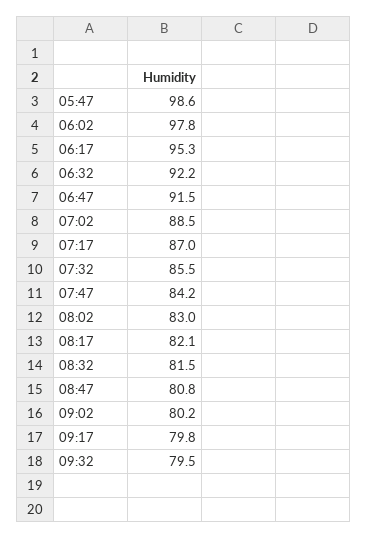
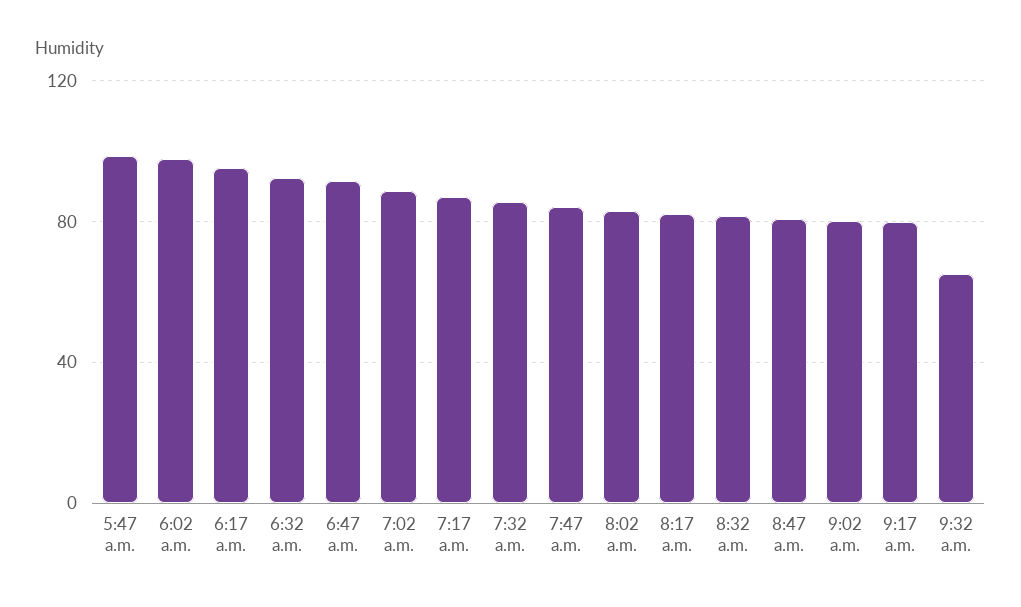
09:32: 79.5 -> 65

